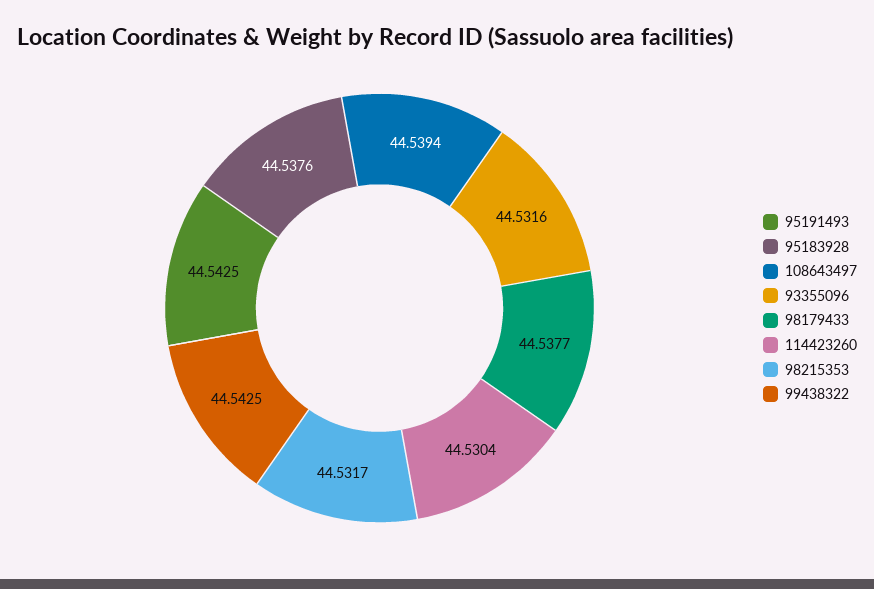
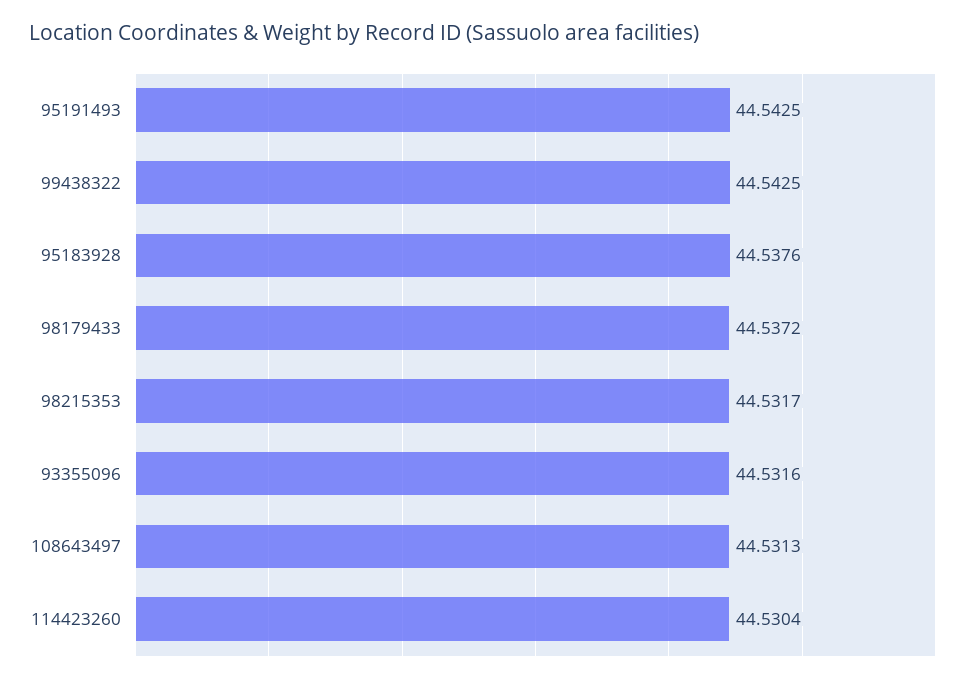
108643497: 44.5394 -> 44.5313
98179433: 44.5377 -> 44.5372

